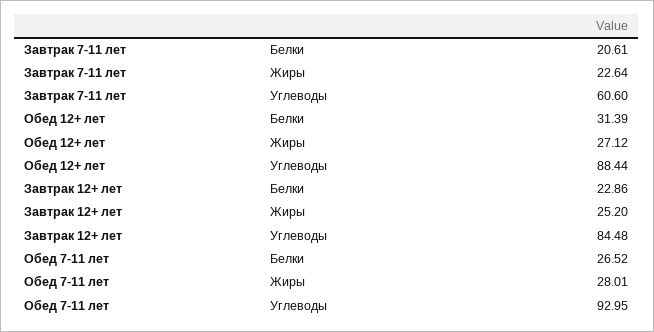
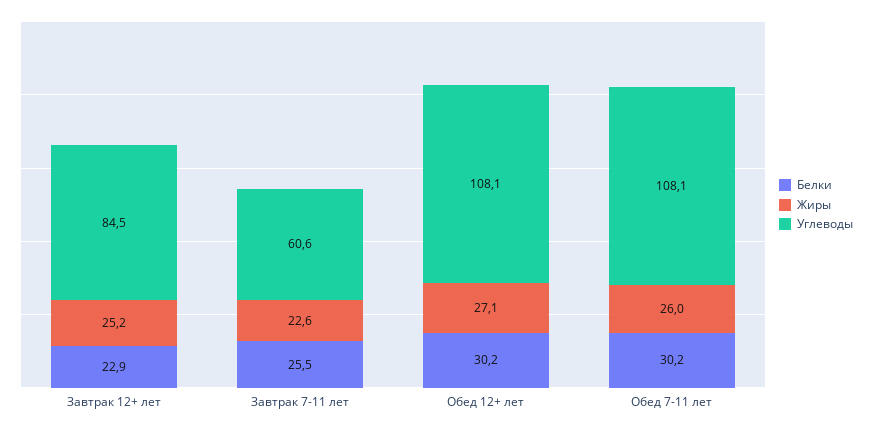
Белки, Завтрак 7-11 лет: 20.61 -> 25.5
Белки, Обед 12+ лет: 31.39 -> 30.2
Углеводы, Обед 12+ лет: 88.44 -> 108.1
Белки, Обед 7-11 лет: 26.52 -> 30.2
Жиры, Обед 7-11 лет: 28.01 -> 26
Углеводы, Обед 7-11 лет: 92.95 -> 108.1

